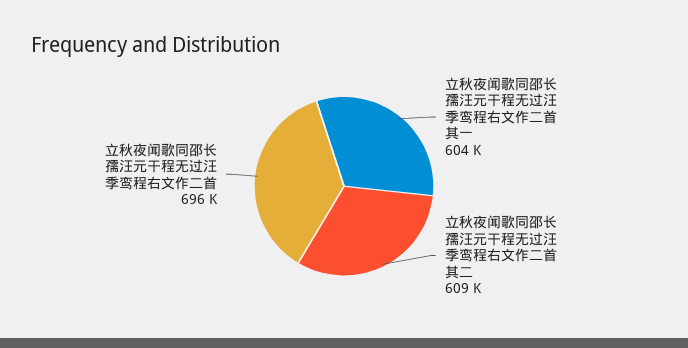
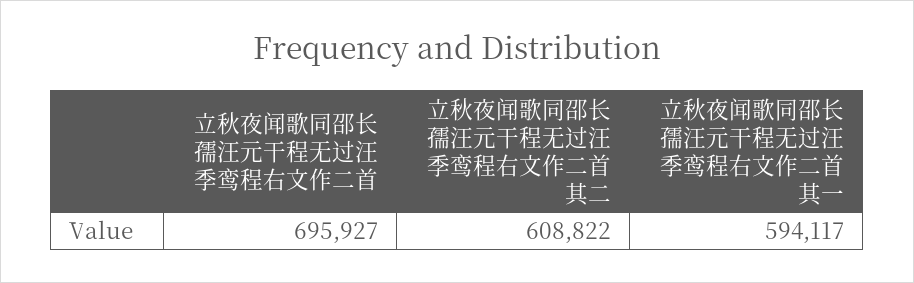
立秋夜闻歌同邵长孺汪元干程无过汪季鸾程右文作二首 其一: 604000 -> 594117

